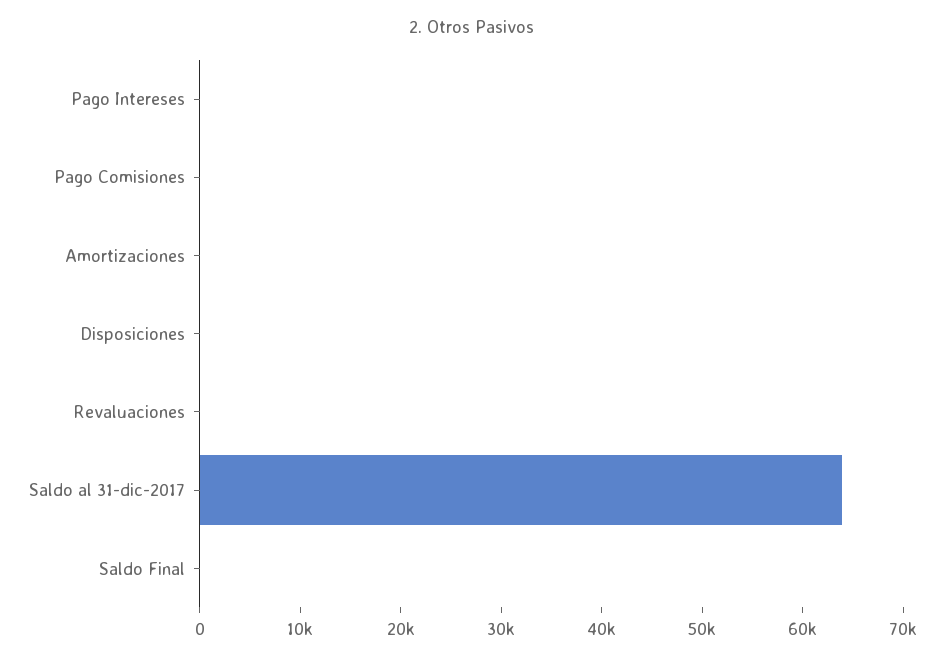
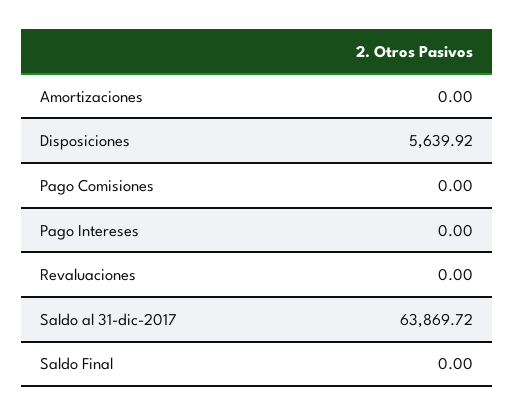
Disposiciones: 0 -> 5639.92

